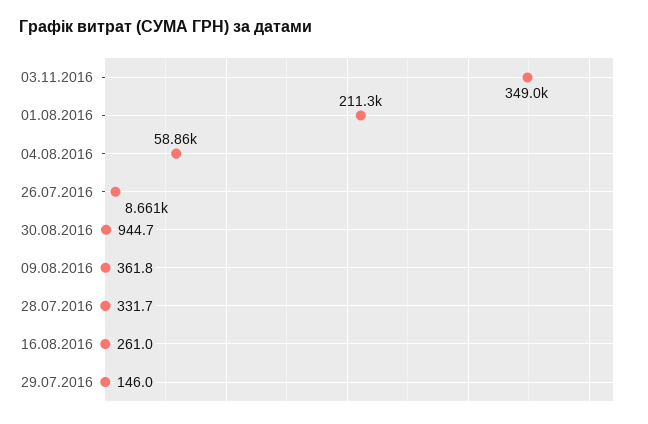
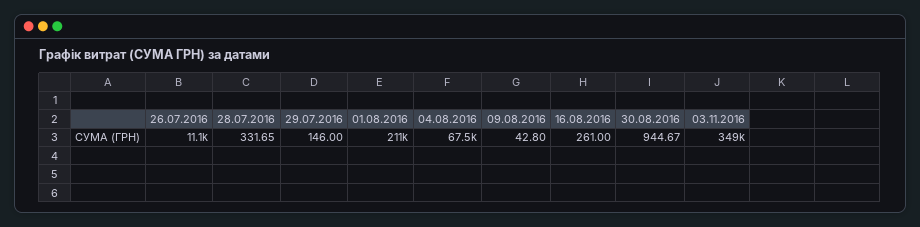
04.08.2016: 58860 -> 67500
26.07.2016: 8661 -> 11100
09.08.2016: 361.8 -> 42.8

